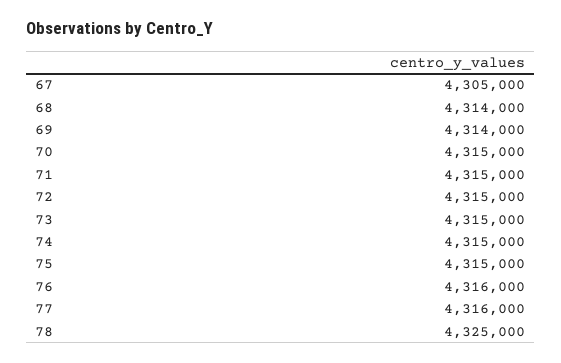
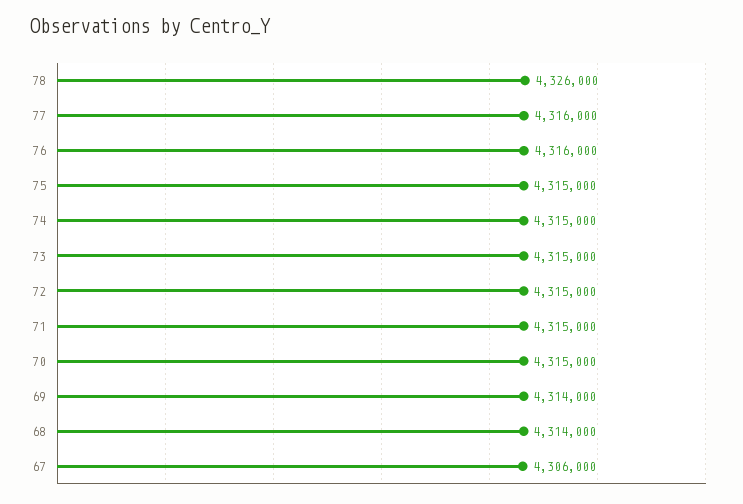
67: 4305000 -> 4306000
78: 4325000 -> 4326000

